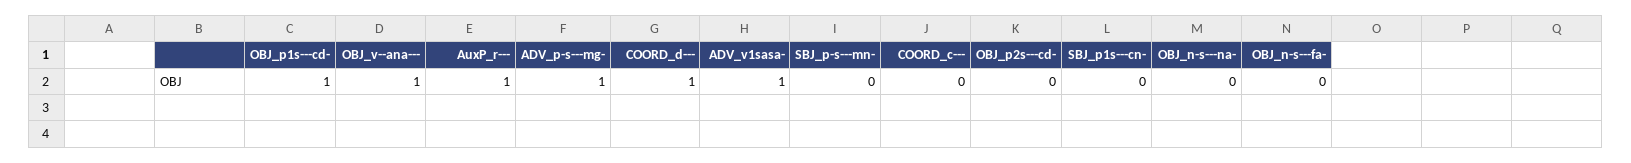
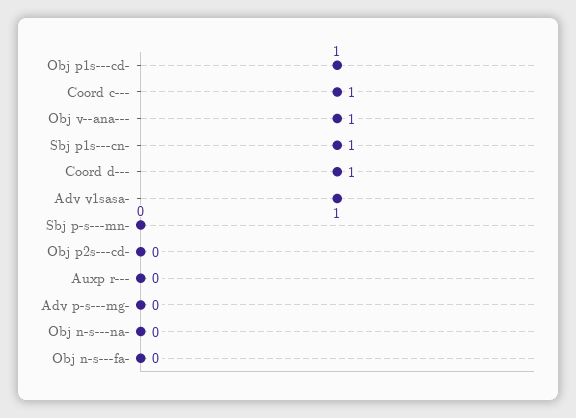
AuxP_r---: 1 -> 0
ADV_p-s---mg-: 1 -> 0
COORD_c---: 0 -> 1
SBJ_p1s---cn-: 0 -> 1

